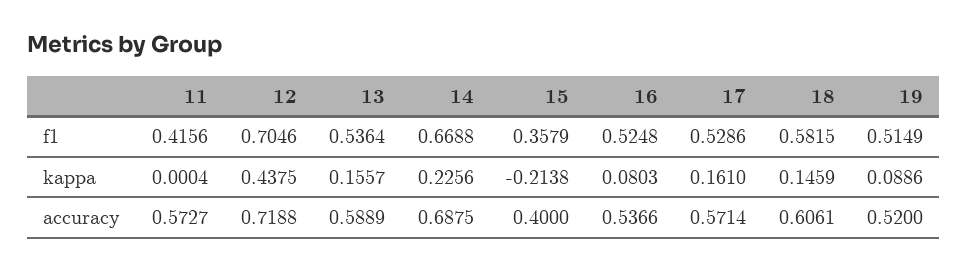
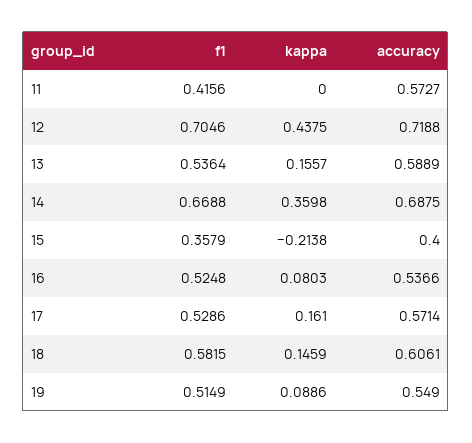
11, kappa: 0.0004 -> 0
14, kappa: 0.2256 -> 0.3598
19, accuracy: 0.52 -> 0.549

